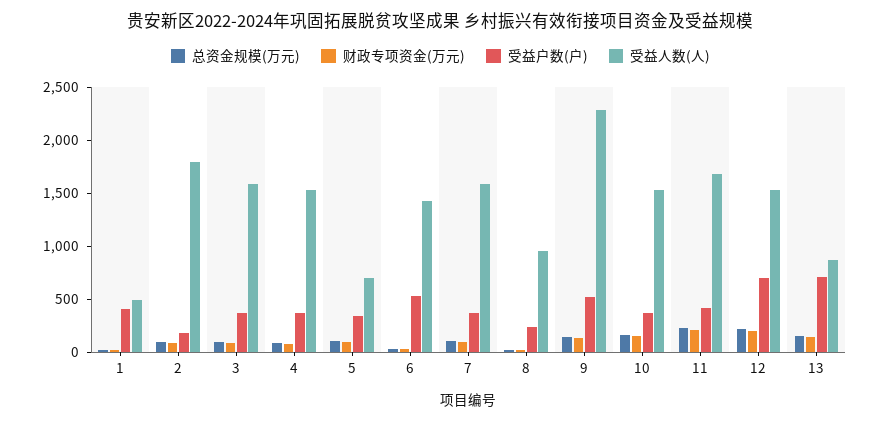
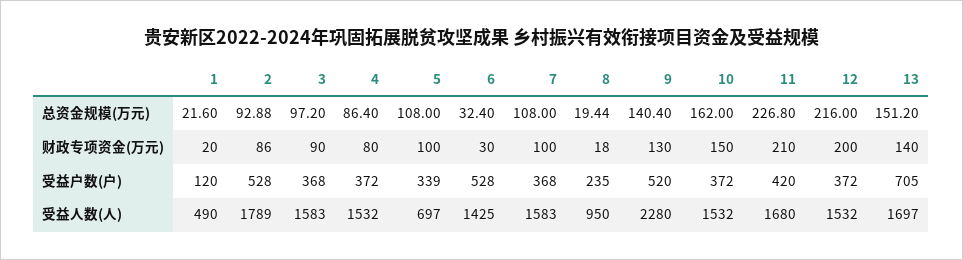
受益户数(户), 1: 400 -> 120
受益户数(户), 2: 200 -> 528
受益户数(户), 12: 700 -> 372
受益人数(人), 13: 900 -> 1697

